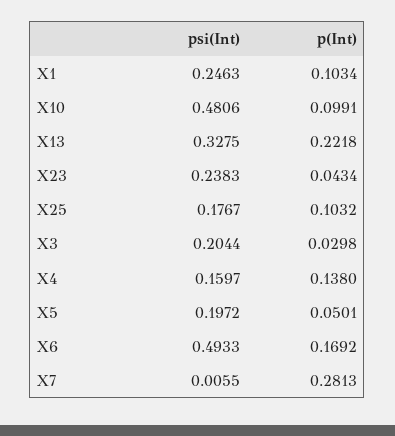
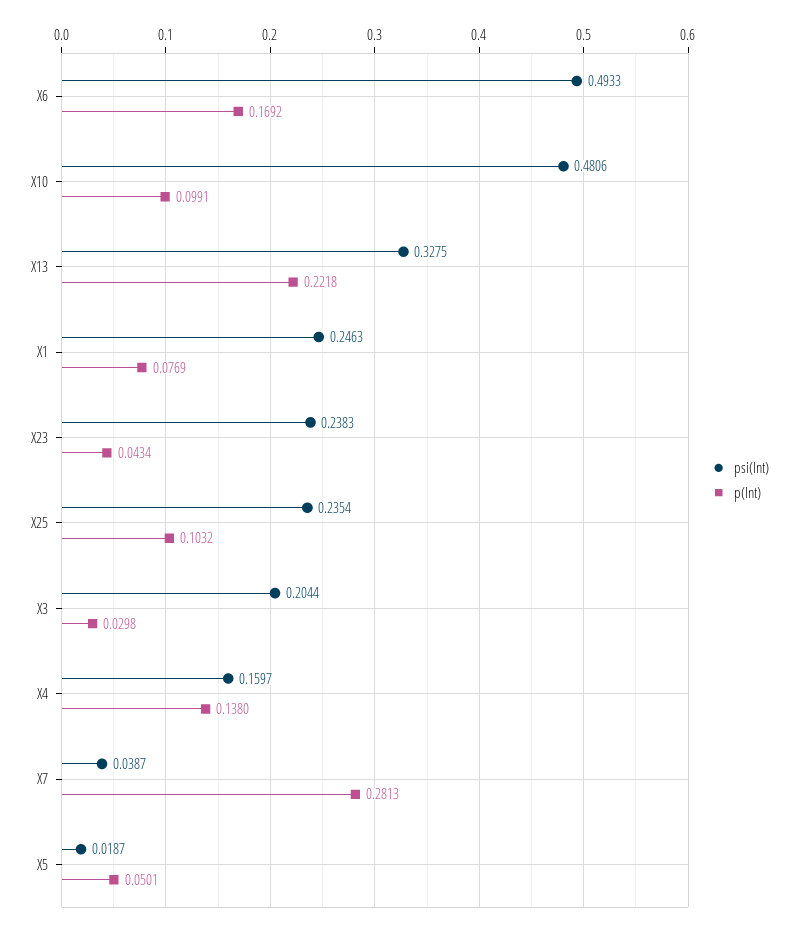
p(Int), X1: 0.1034 -> 0.0769
psi(Int), X25: 0.1767 -> 0.2354
psi(Int), X5: 0.1972 -> 0.0187
psi(Int), X7: 0.0055 -> 0.0387

